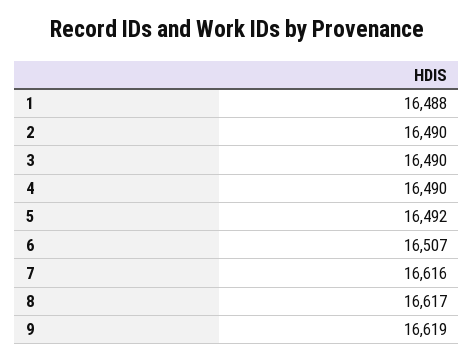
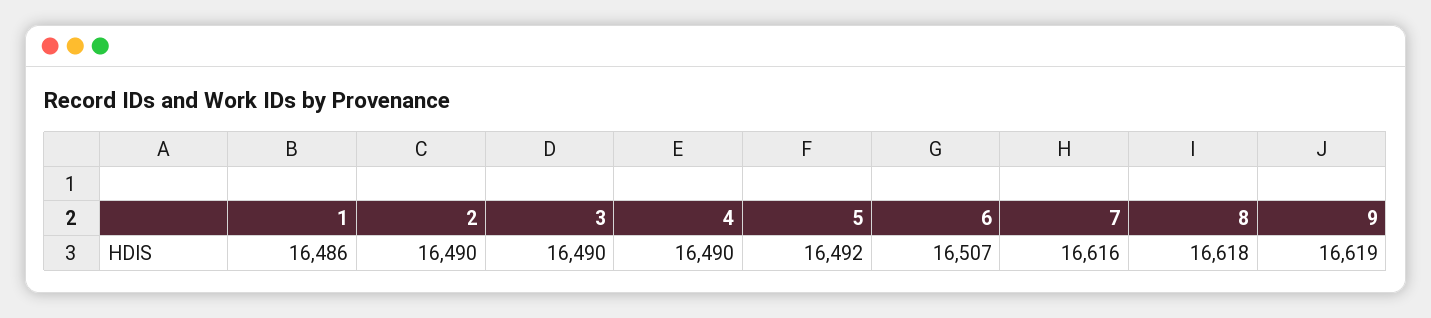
1: 16488 -> 16486
8: 16617 -> 16618

